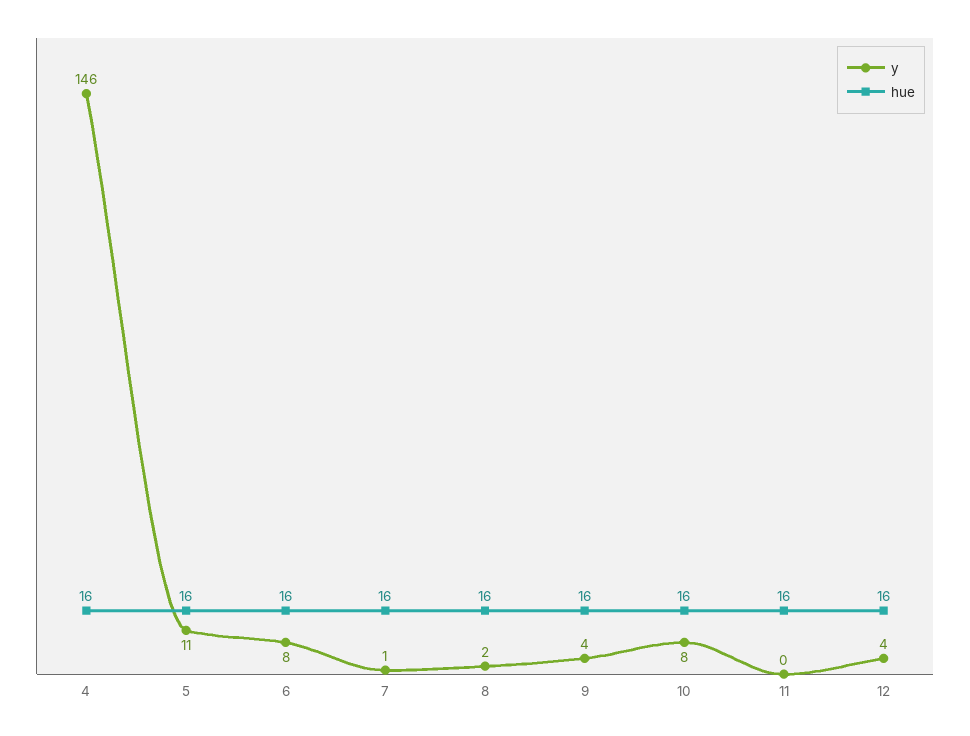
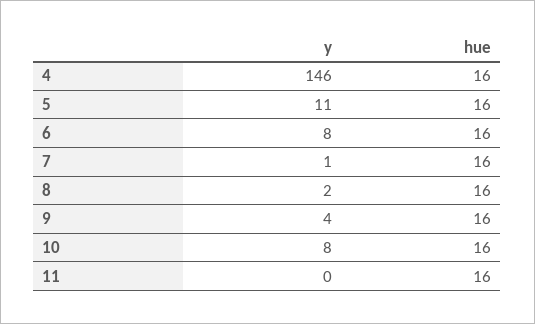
y, 12: 4 -> none
hue, 12: 16 -> none

